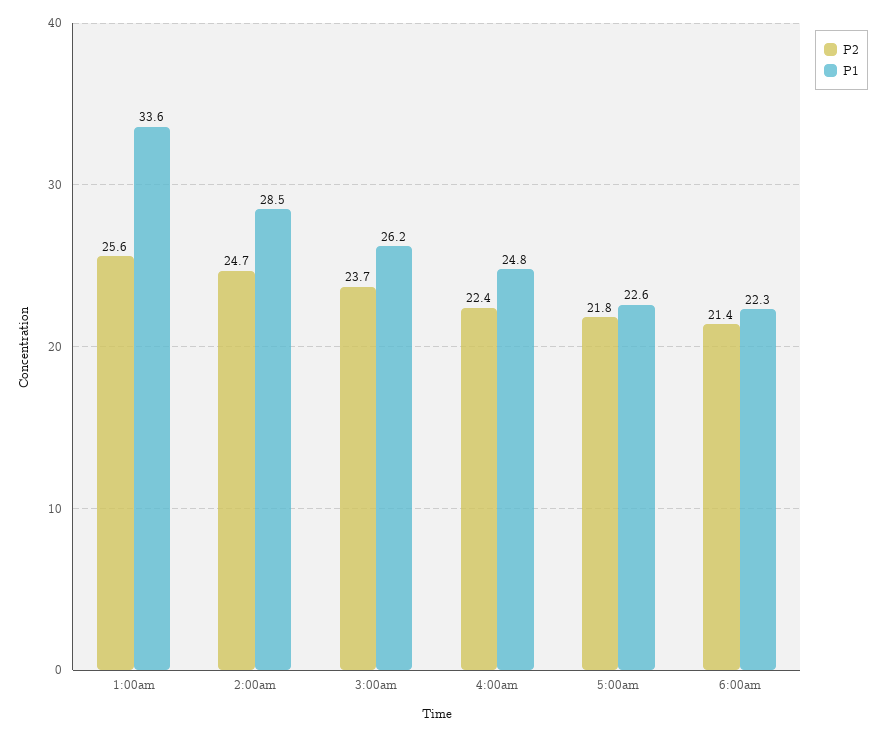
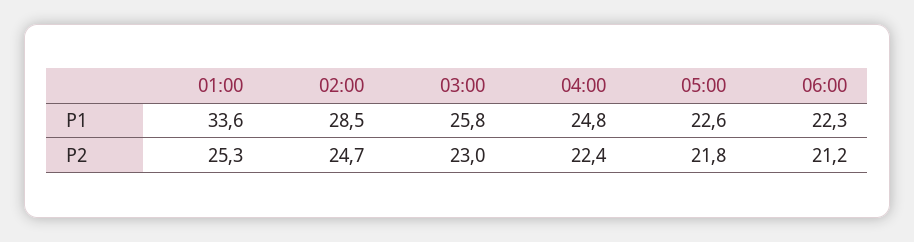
P2, 1:00am: 25.6 -> 25.3
P2, 3:00am: 23.7 -> 23
P1, 3:00am: 26.2 -> 25.8
P2, 6:00am: 21.4 -> 21.2

